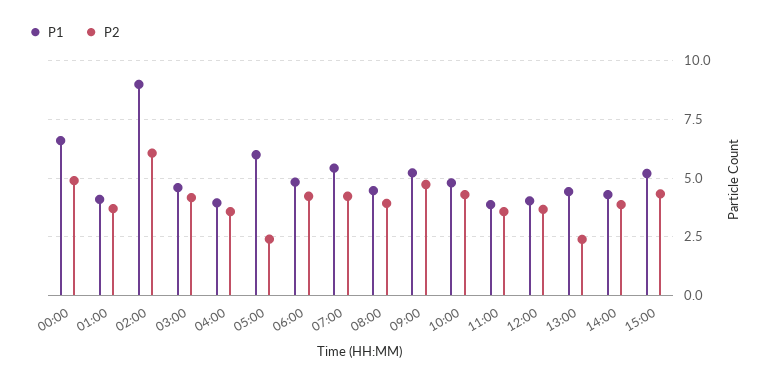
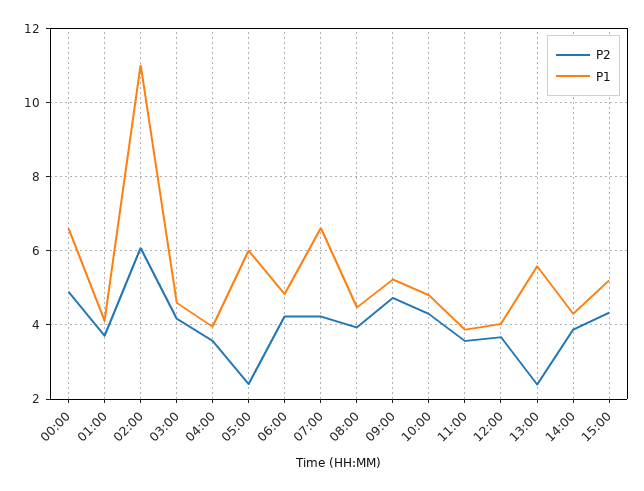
P1, 02:00: 9 -> 11
P1, 07:00: 5.5 -> 6.6
P1, 13:00: 4.5 -> 5.6

